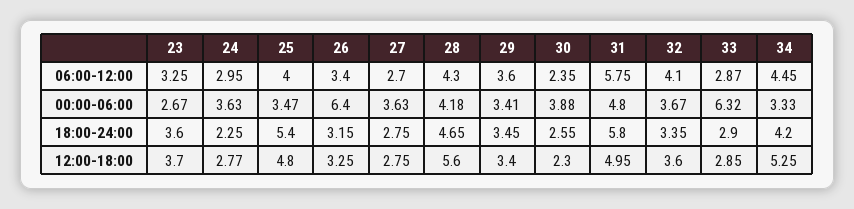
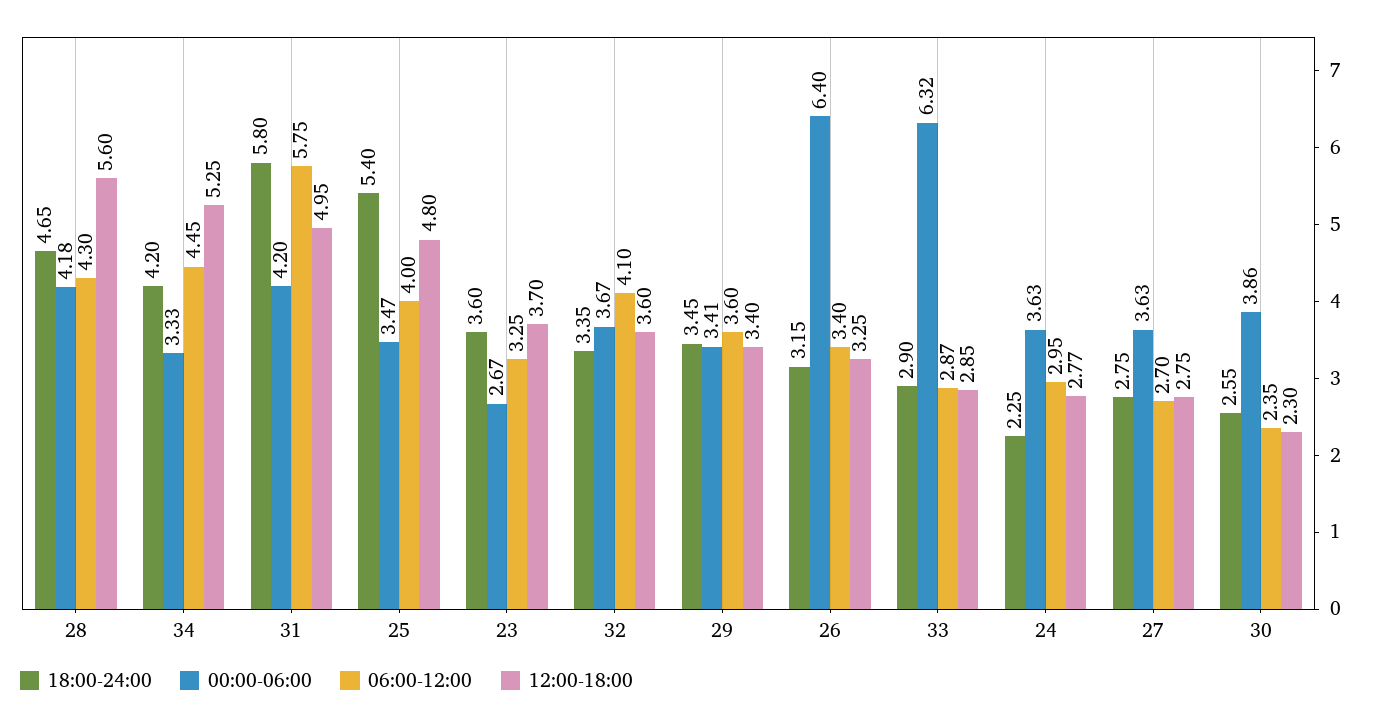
00:00-06:00, 30: 3.88 -> 3.86
00:00-06:00, 31: 4.8 -> 4.2

